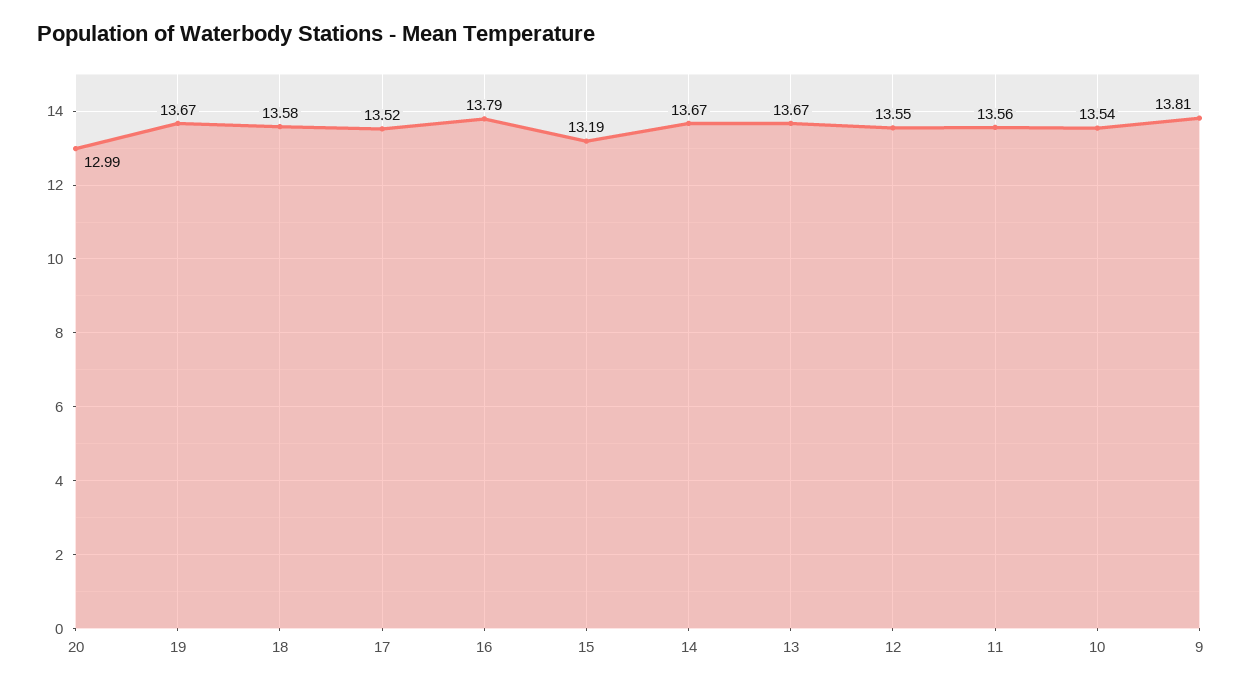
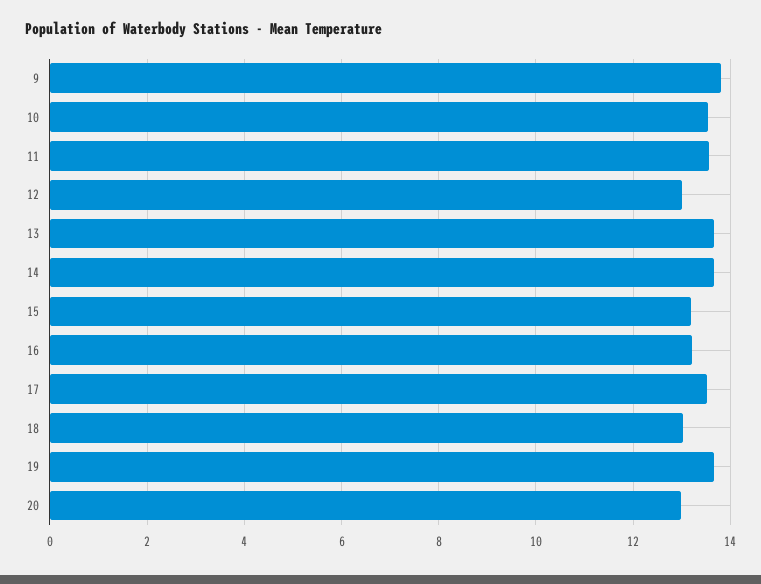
18: 13.58 -> 13
16: 13.79 -> 13.2
12: 13.55 -> 13

